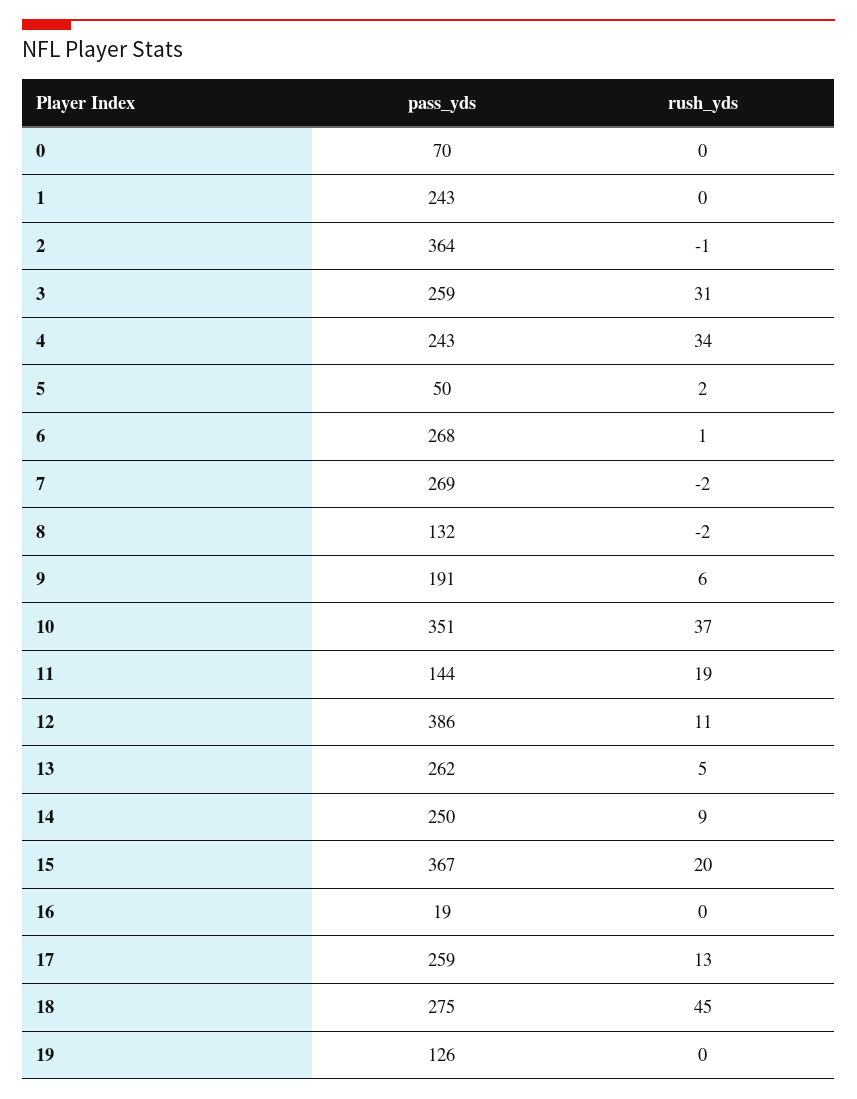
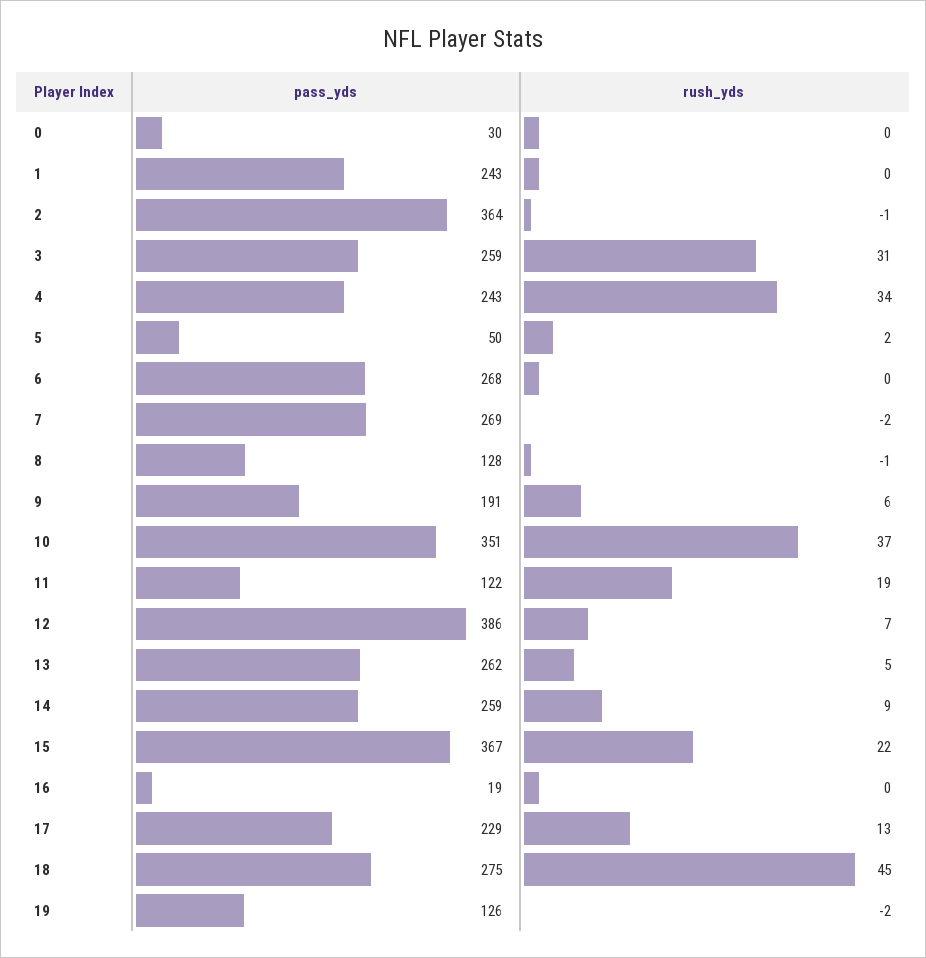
pass_yds, 0: 70 -> 30
rush_yds, 6: 1 -> 0
pass_yds, 8: 132 -> 128
rush_yds, 8: -2 -> -1
pass_yds, 11: 144 -> 122
rush_yds, 12: 11 -> 7
pass_yds, 14: 250 -> 259
rush_yds, 15: 20 -> 22
pass_yds, 17: 259 -> 229
rush_yds, 19: 0 -> -2

